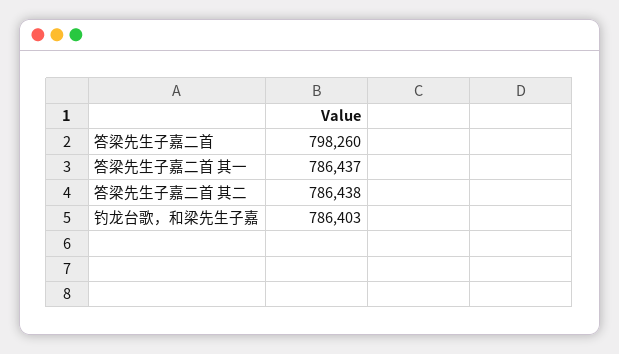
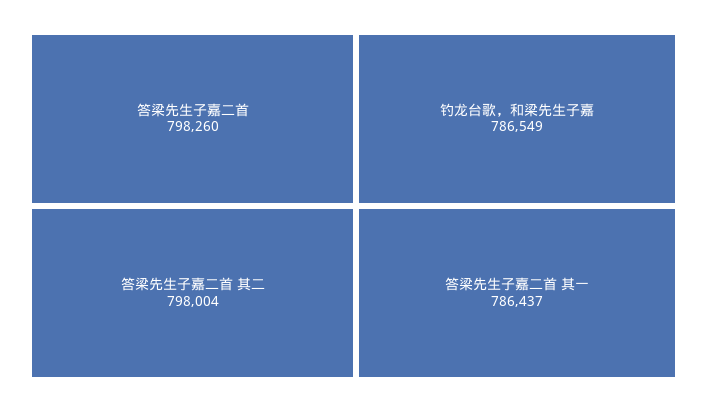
答梁先生子嘉二首 其二: 786438 -> 798004
钓龙台歌，和梁先生子嘉: 786403 -> 786549

